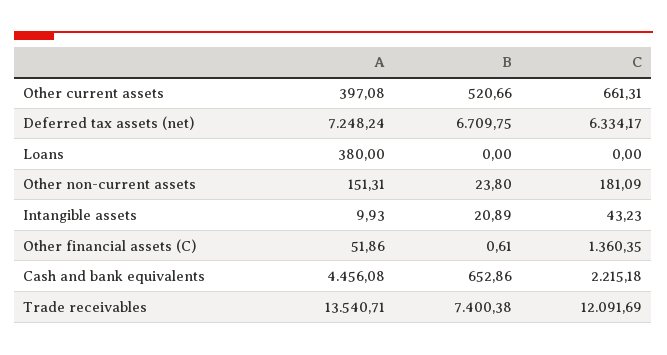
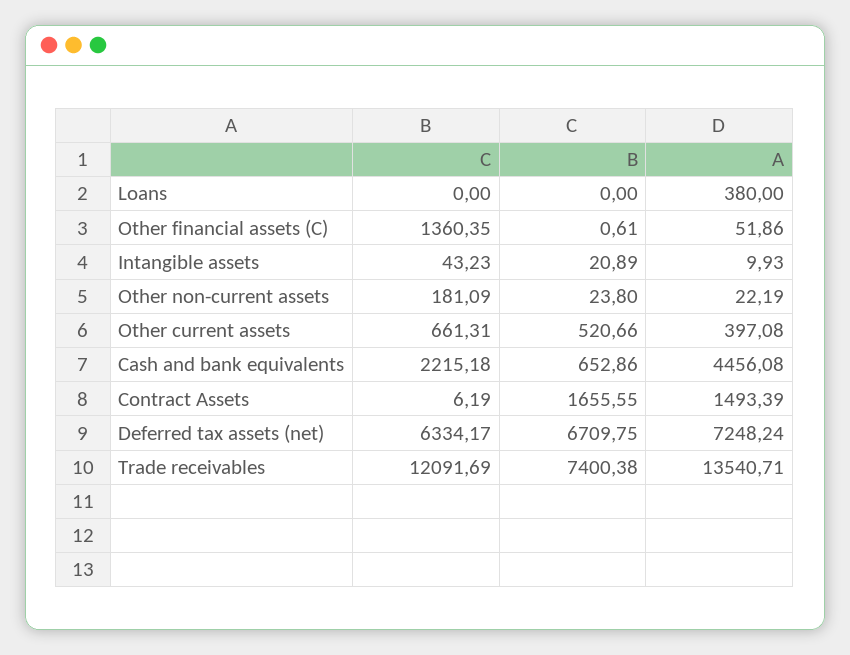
A, Other non-current assets: 151.31 -> 22.19
C, Contract Assets: none -> 6.19
B, Contract Assets: none -> 1655.55
A, Contract Assets: none -> 1493.39

